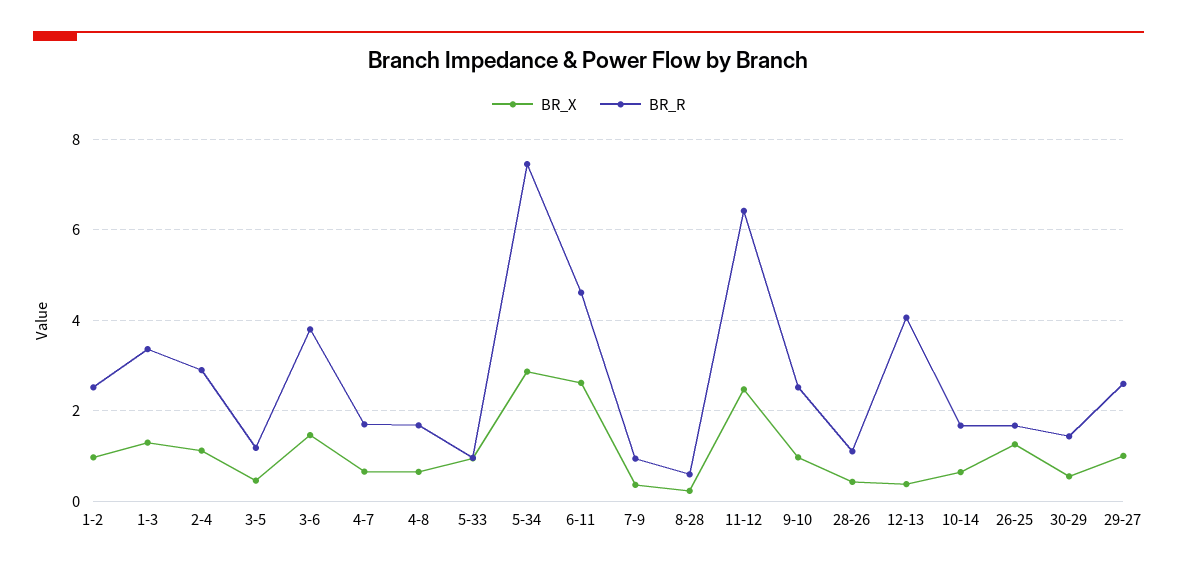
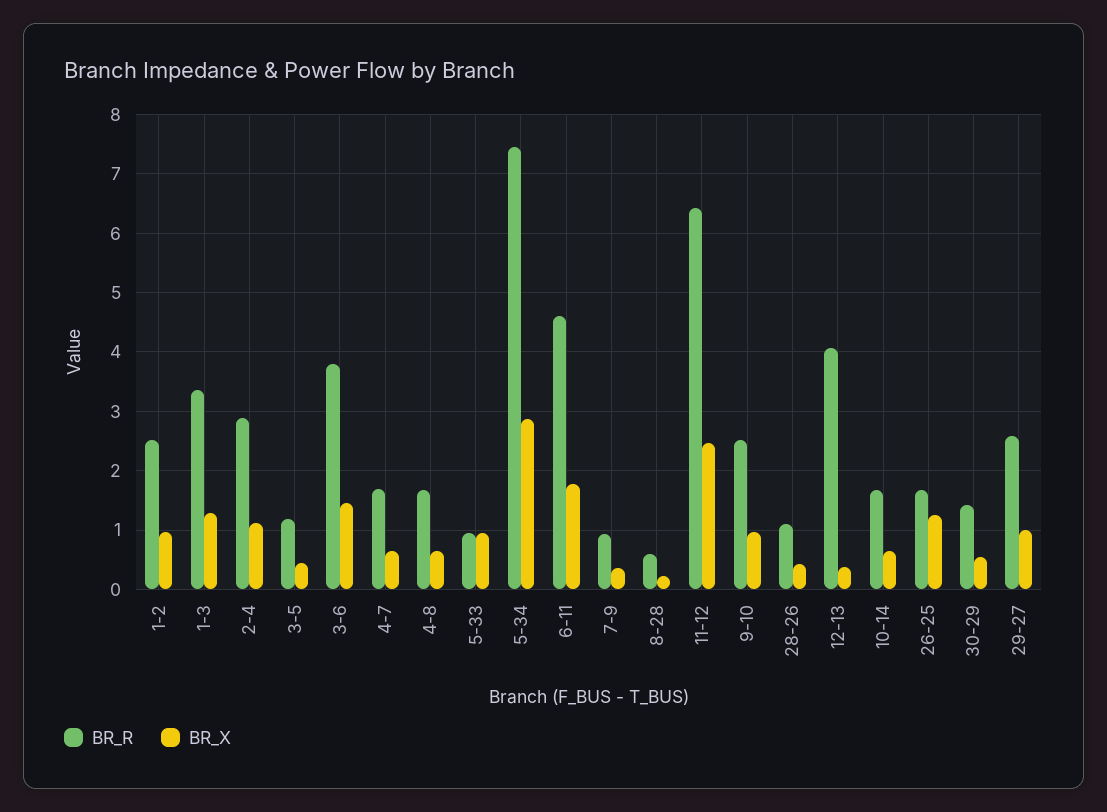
BR_X, 6-11: 2.6 -> 1.8

